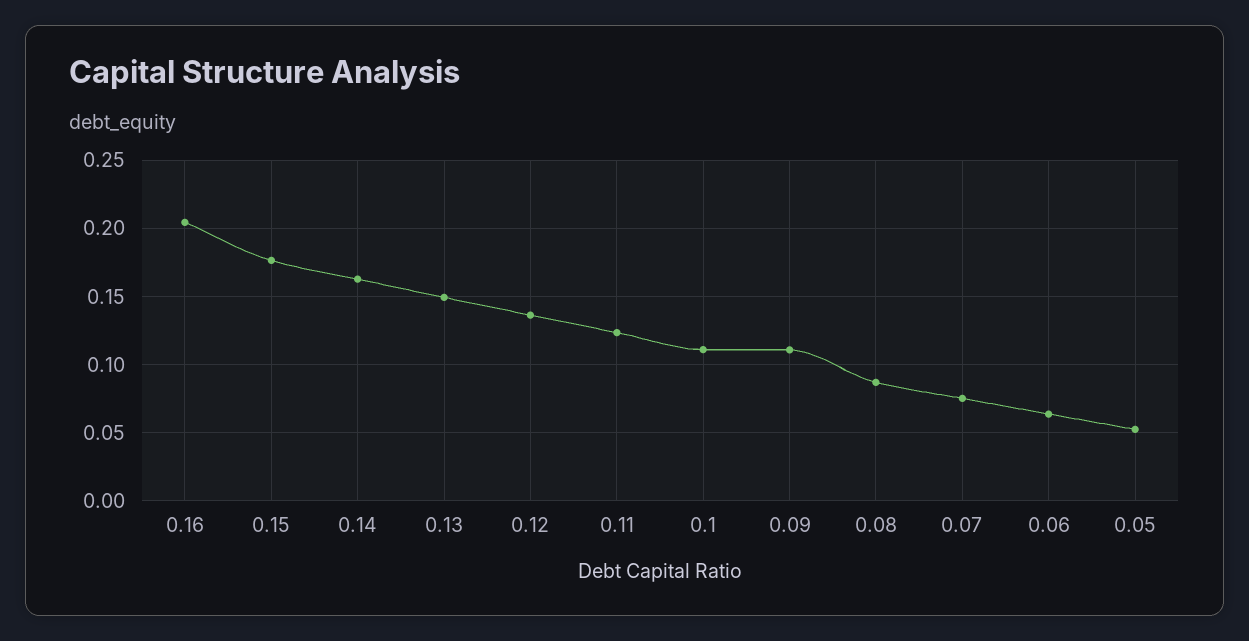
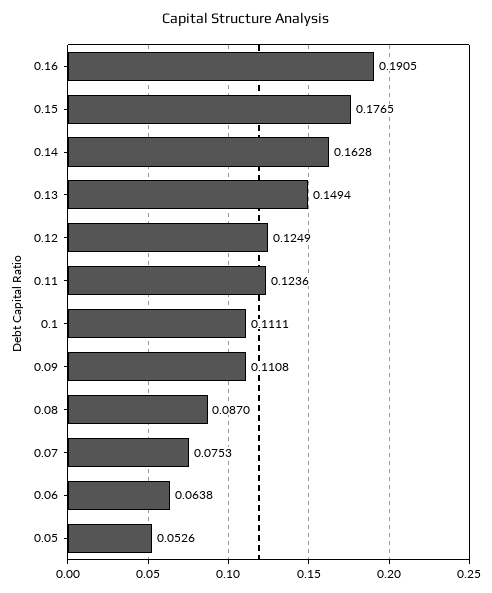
0.16: 0.205 -> 0.1905
0.12: 0.135 -> 0.1249

